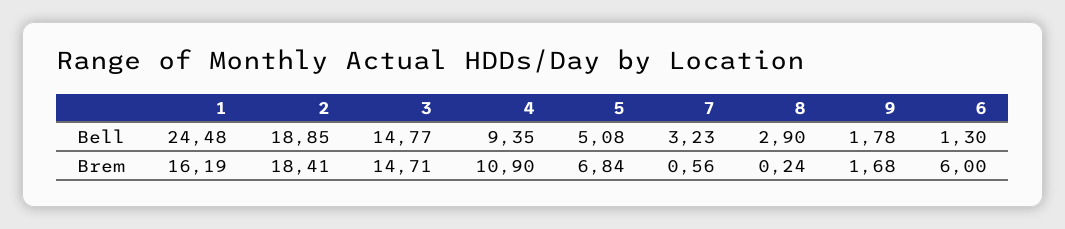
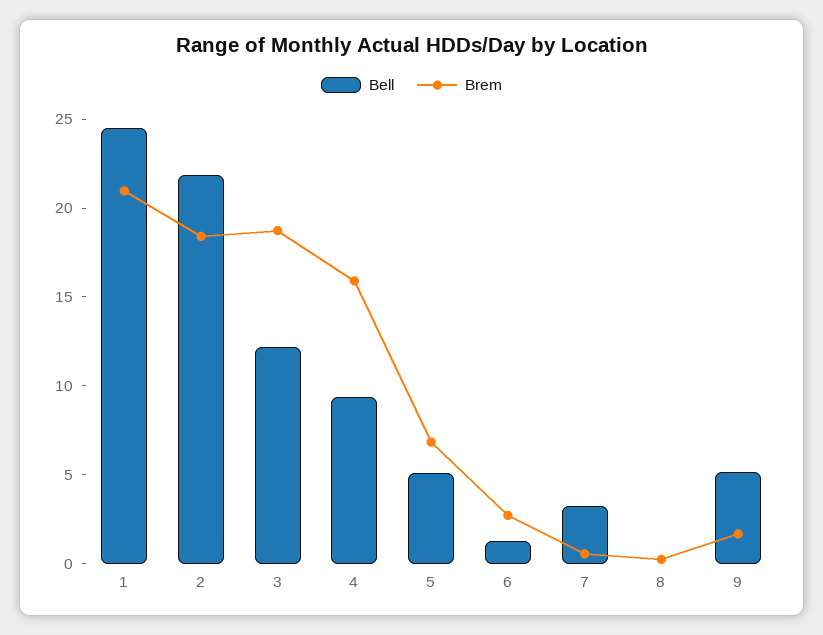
Bell, 2: 18.85 -> 22
Bell, 3: 14.77 -> 12
Bell, 8: 2.9 -> 0
Bell, 9: 1.78 -> 5
Brem, 1: 16.19 -> 21
Brem, 3: 14.71 -> 19
Brem, 4: 10.9 -> 16
Brem, 6: 6 -> 3

